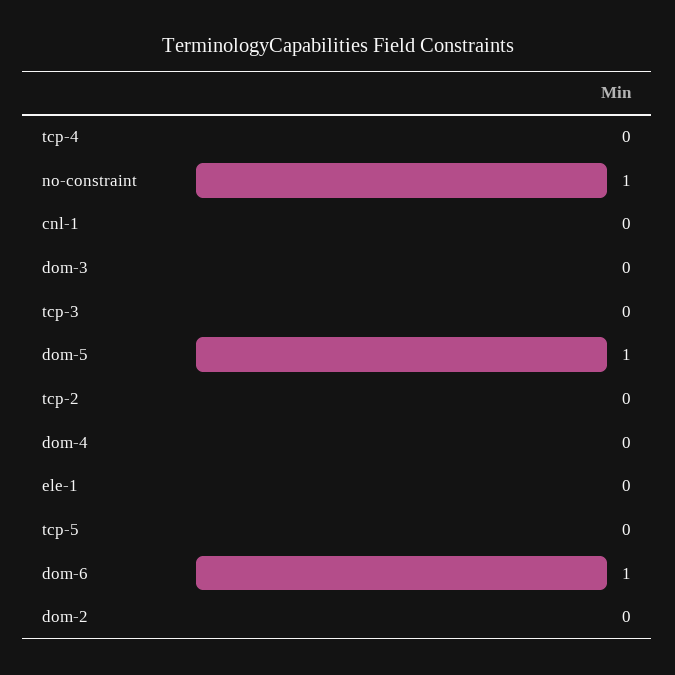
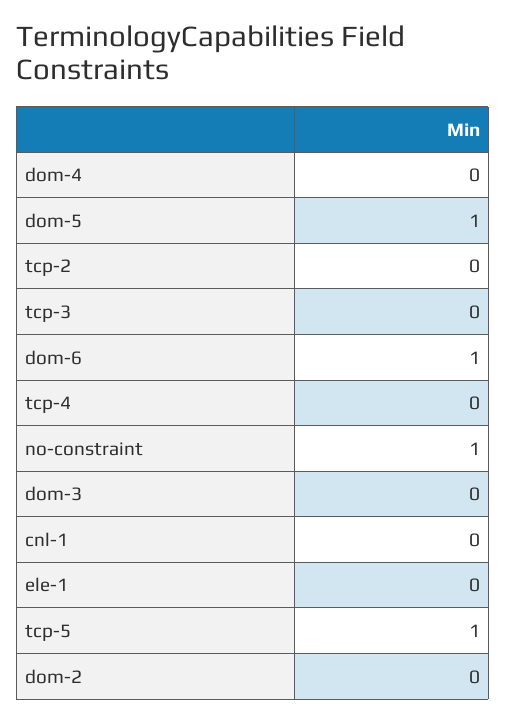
tcp-5: 0 -> 1

